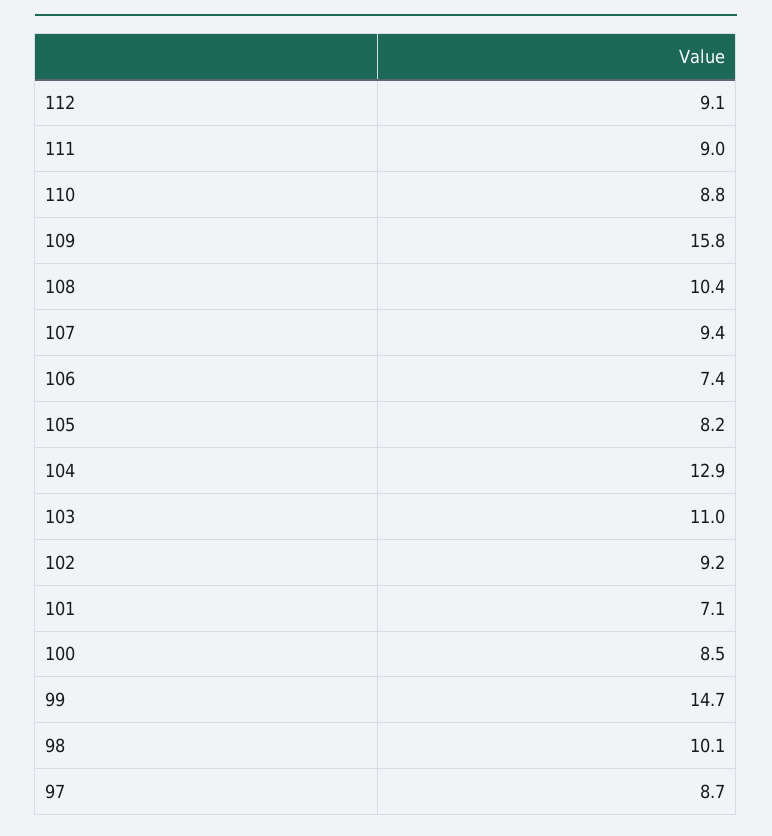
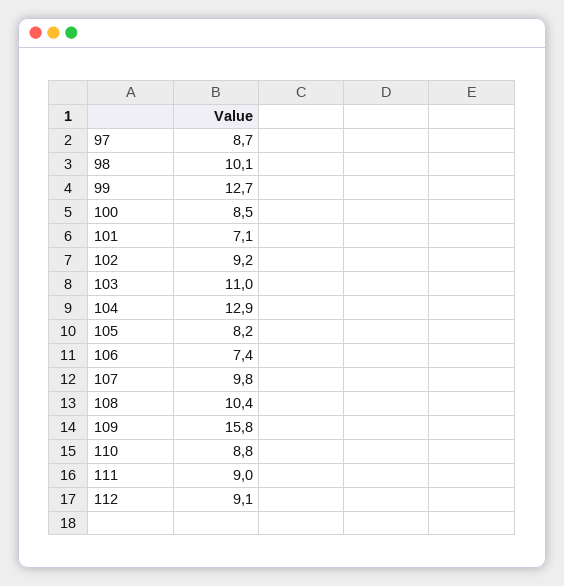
107: 9.4 -> 9.8
99: 14.7 -> 12.7

